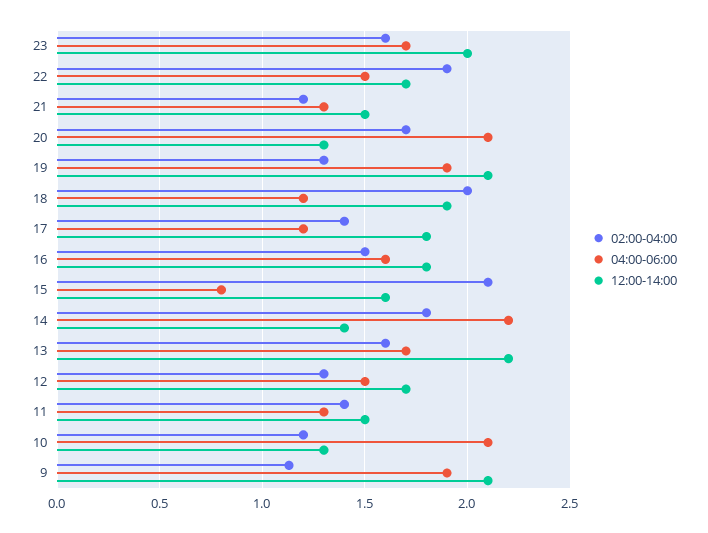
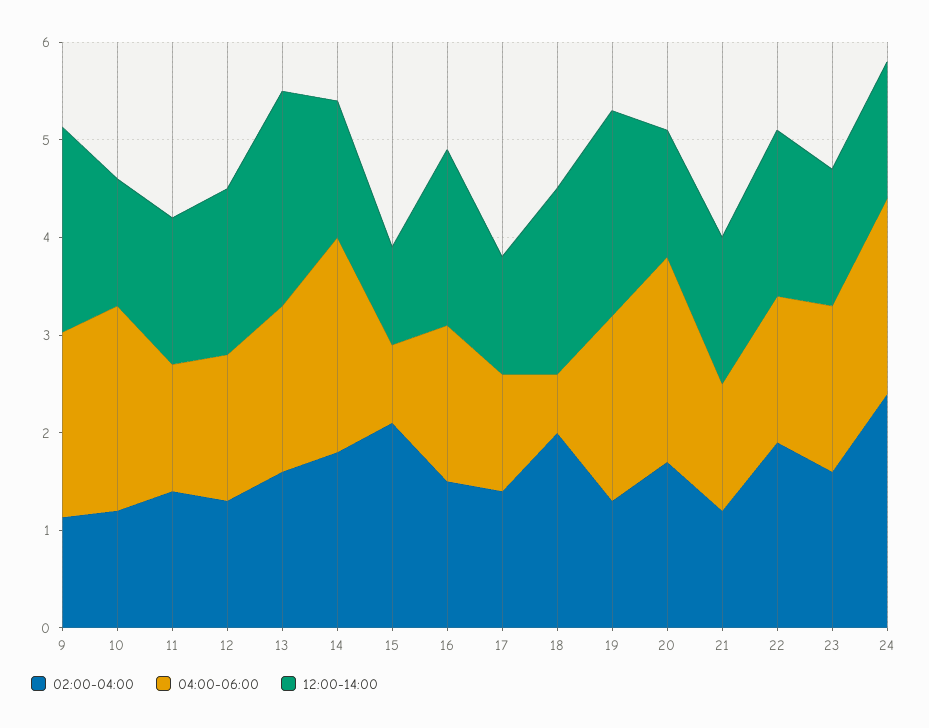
12:00-14:00, 23: 2 -> 1.4
04:00-06:00, 18: 1.2 -> 0.6
12:00-14:00, 17: 1.8 -> 1.2
12:00-14:00, 15: 1.6 -> 1
02:00-04:00, 24: none -> 2.4
04:00-06:00, 24: none -> 2
12:00-14:00, 24: none -> 1.4

